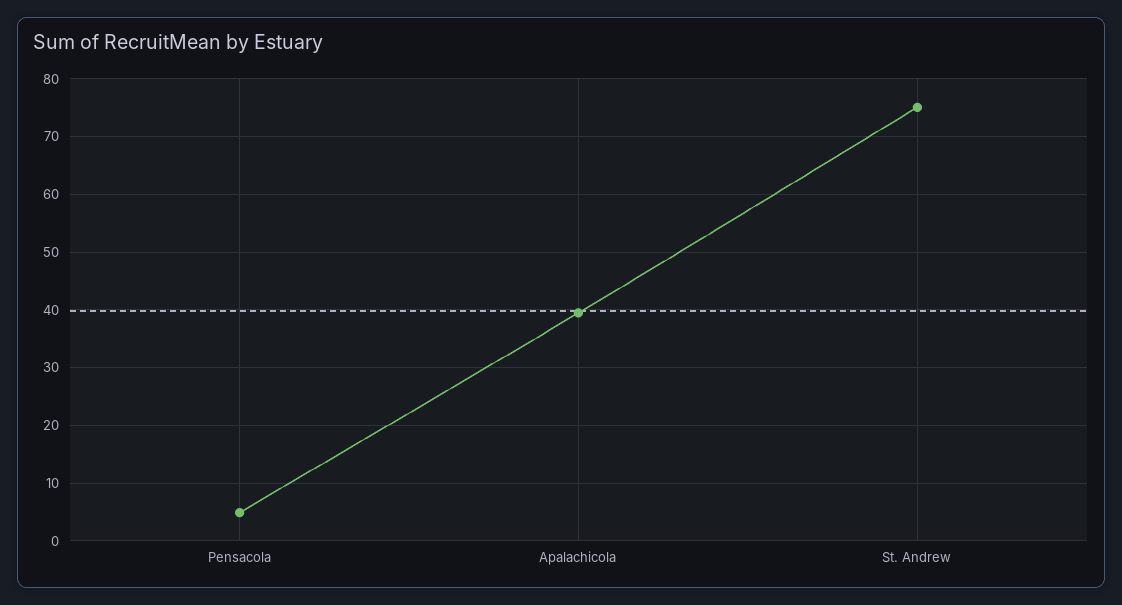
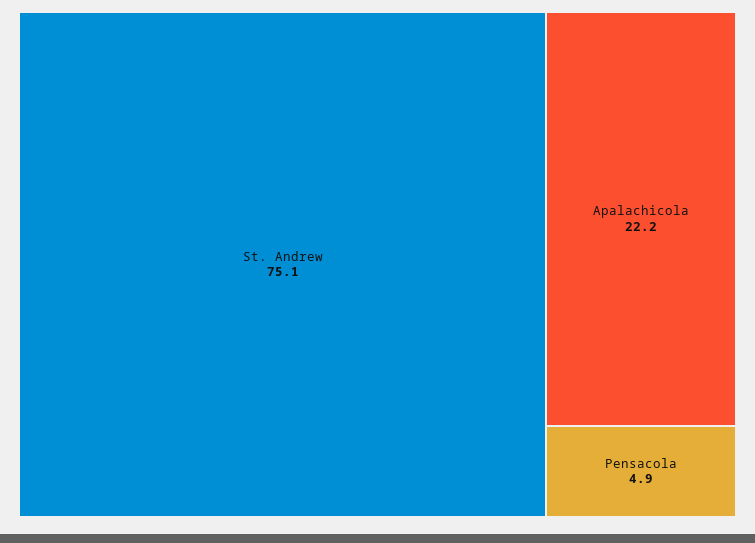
Apalachicola: 40 -> 22.2

